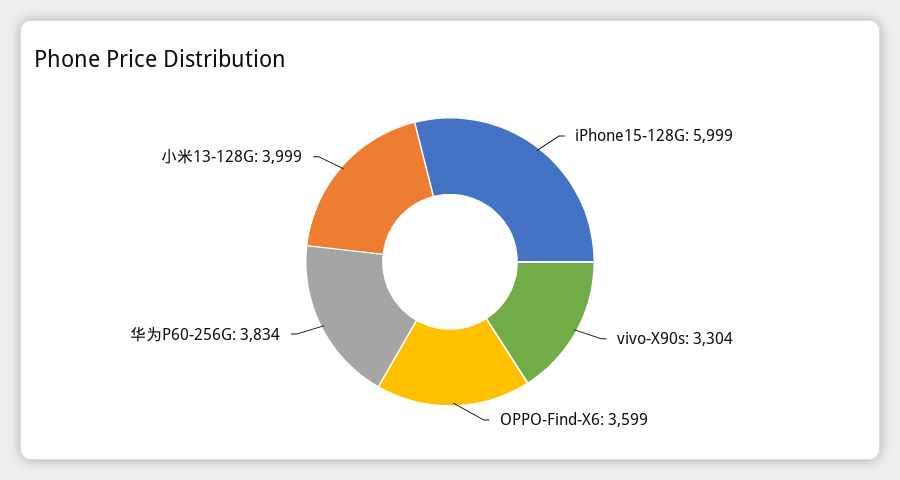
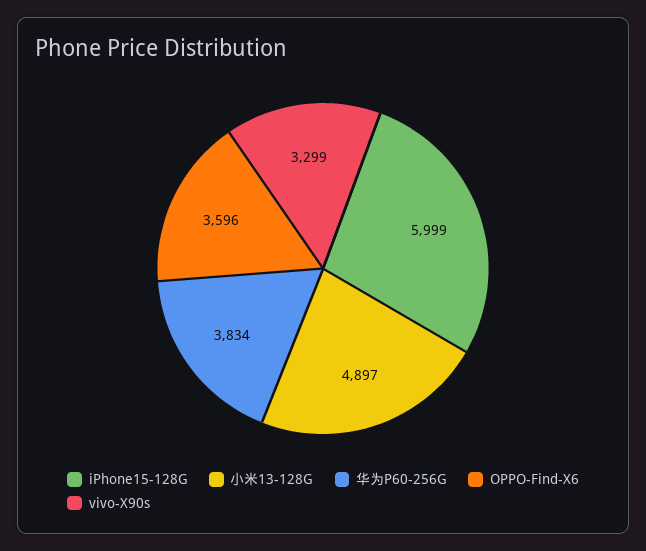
vivo-X90s: 3304 -> 3299
OPPO-Find-X6: 3599 -> 3596
小米13-128G: 3999 -> 4897

